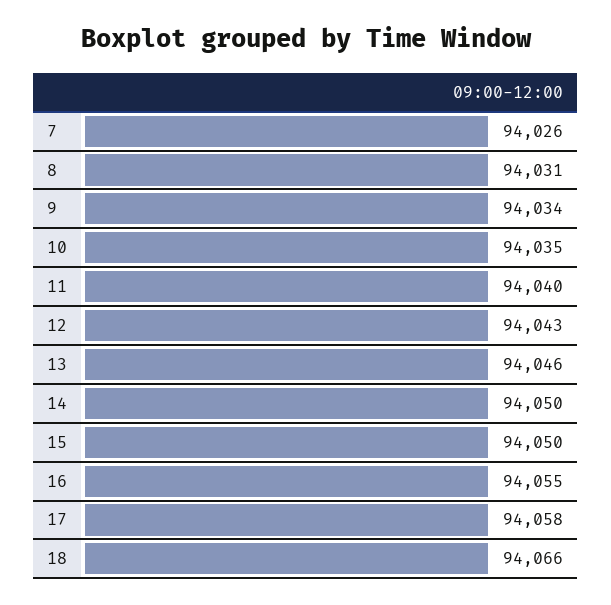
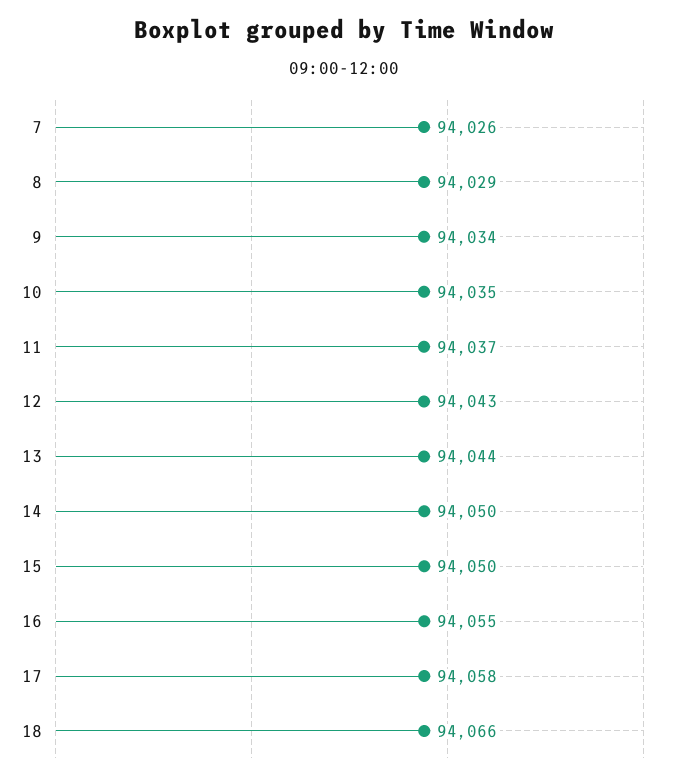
8: 94031 -> 94029
11: 94040 -> 94037
13: 94046 -> 94044

